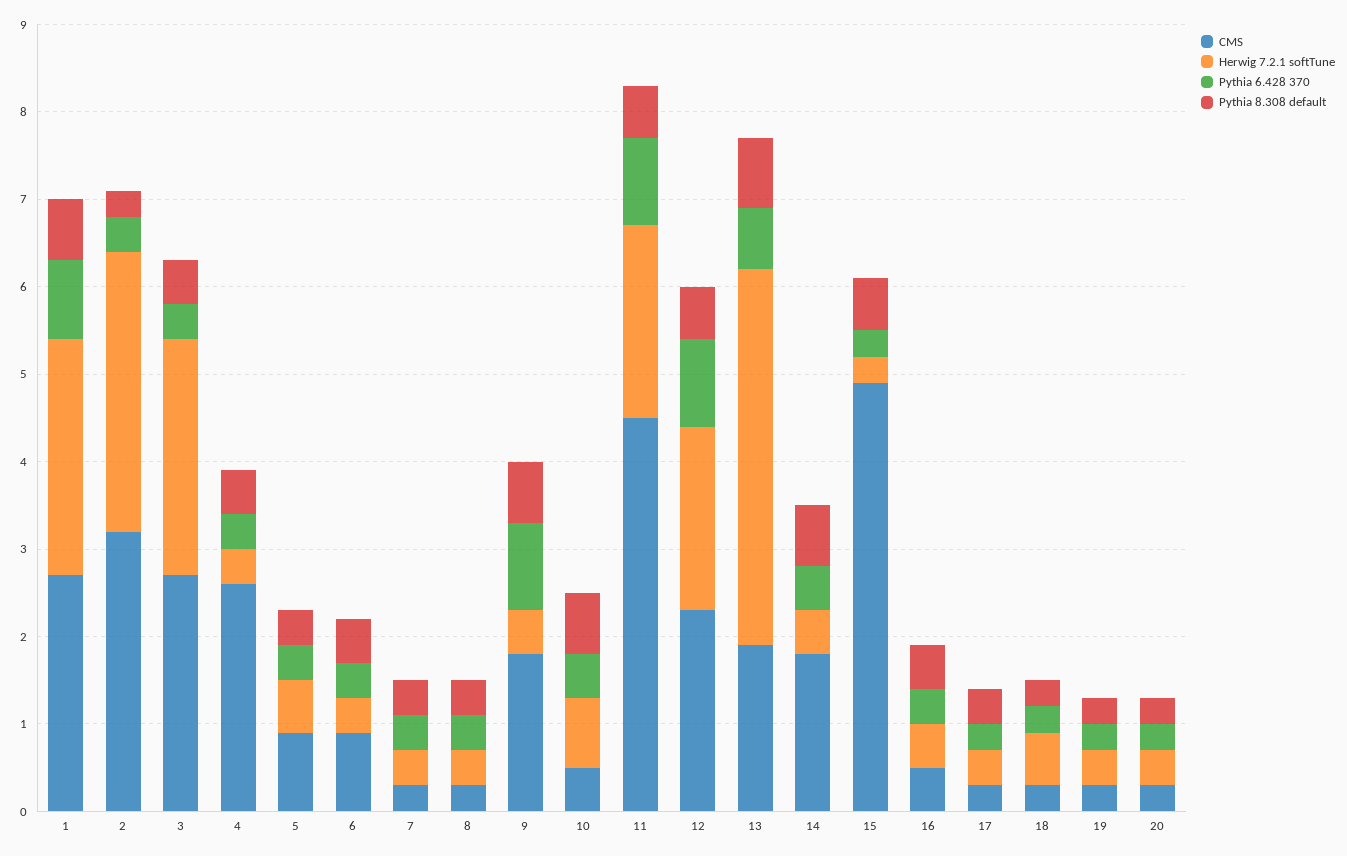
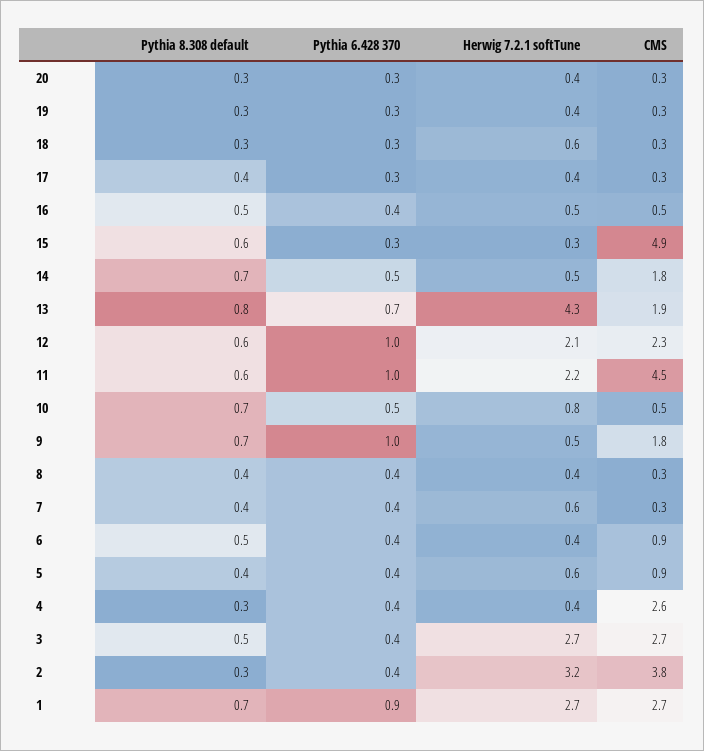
CMS, 2: 3.2 -> 3.8
Pythia 8.308 default, 4: 0.5 -> 0.3
Herwig 7.2.1 softTune, 7: 0.4 -> 0.6

